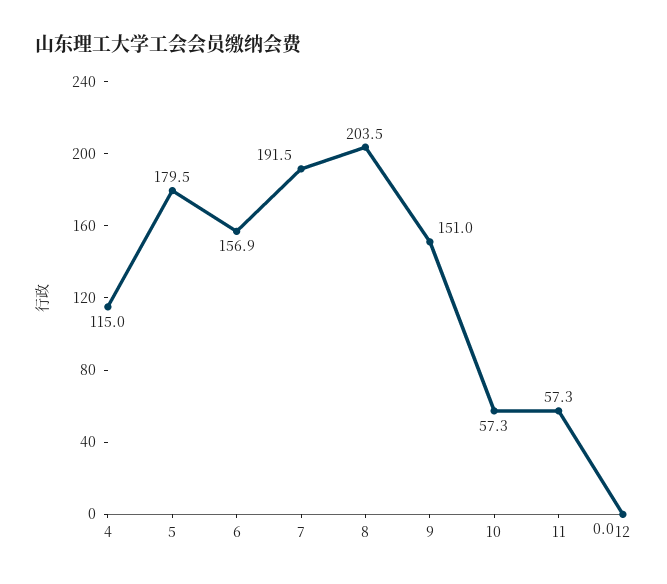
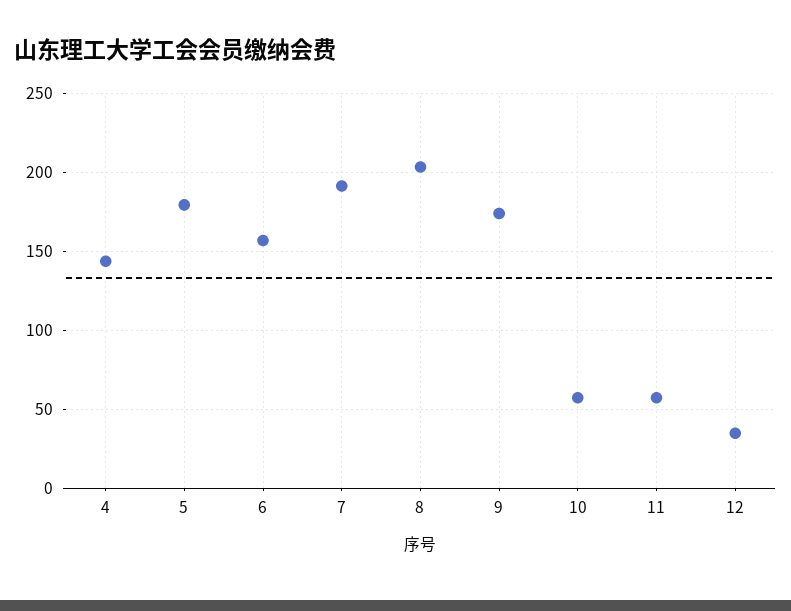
4: 115 -> 145
9: 151 -> 175
12: 0 -> 35

